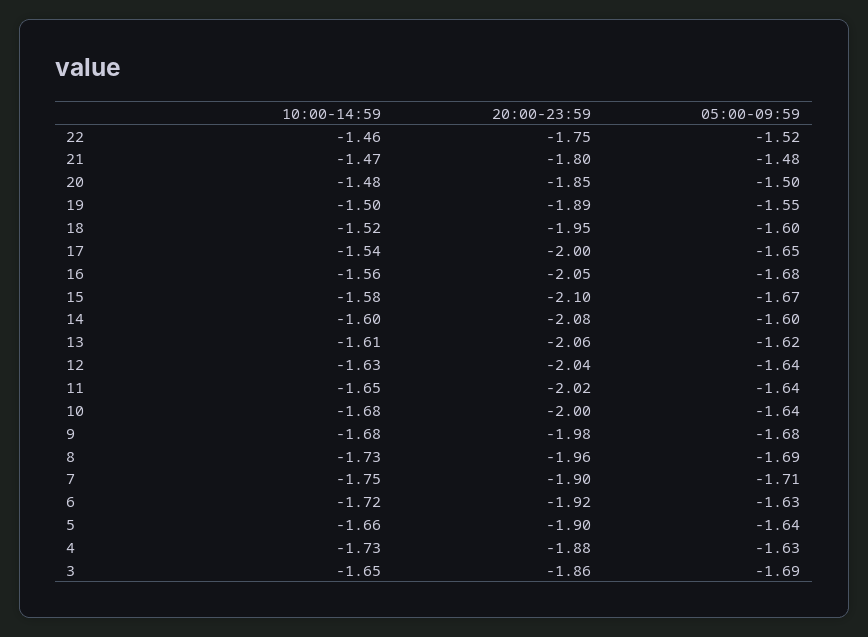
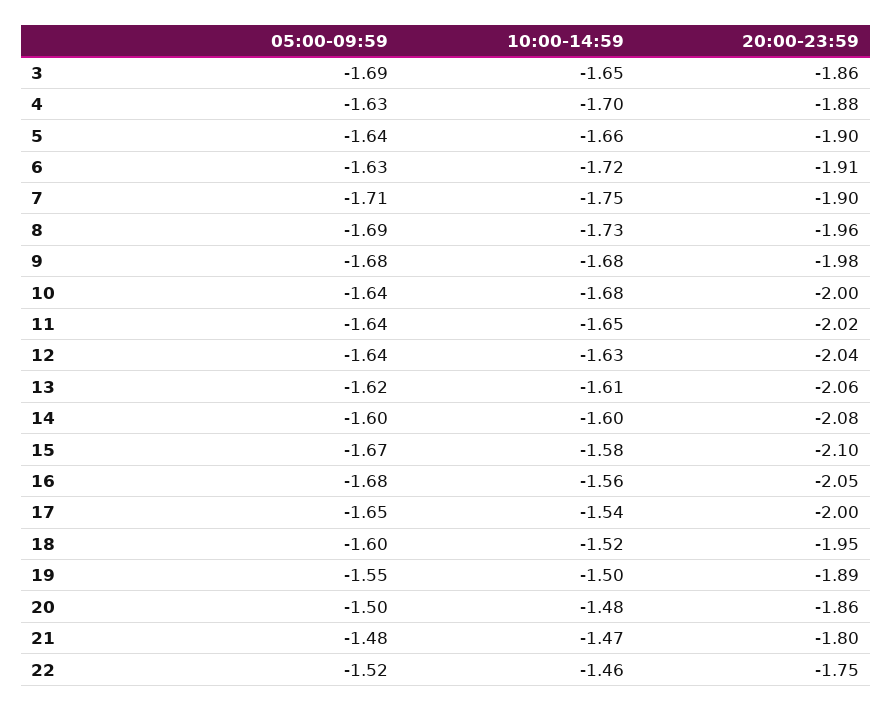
20:00-23:59, 20: -1.85 -> -1.86
20:00-23:59, 6: -1.92 -> -1.91
10:00-14:59, 4: -1.73 -> -1.7

